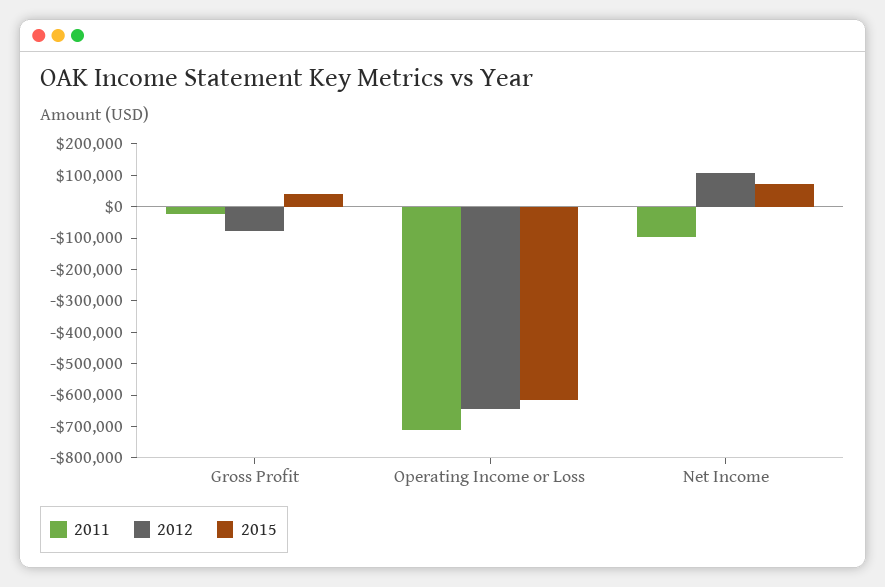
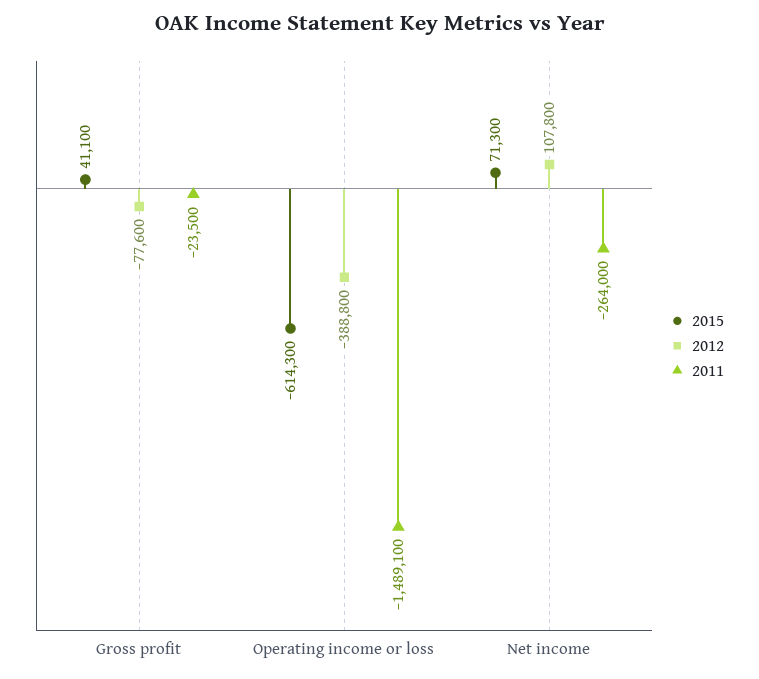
2011, Operating Income or Loss: -700000 -> -1489100
2012, Operating Income or Loss: -650000 -> -388800
2011, Net Income: -100000 -> -264000

